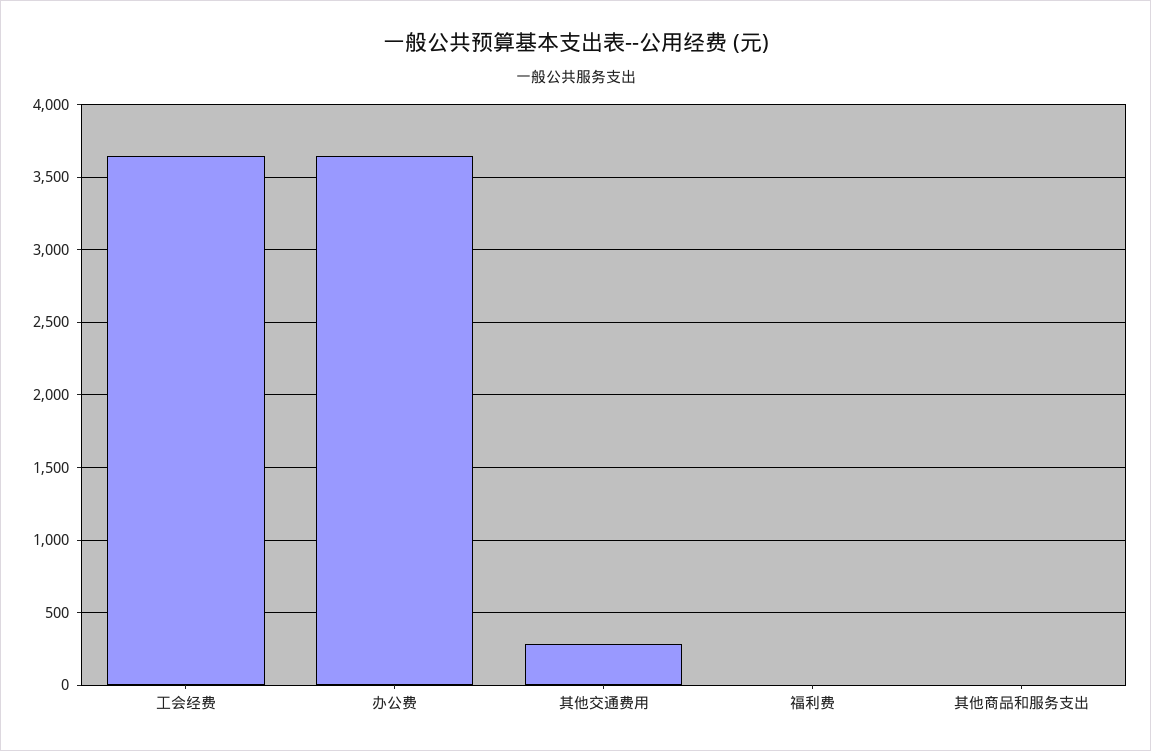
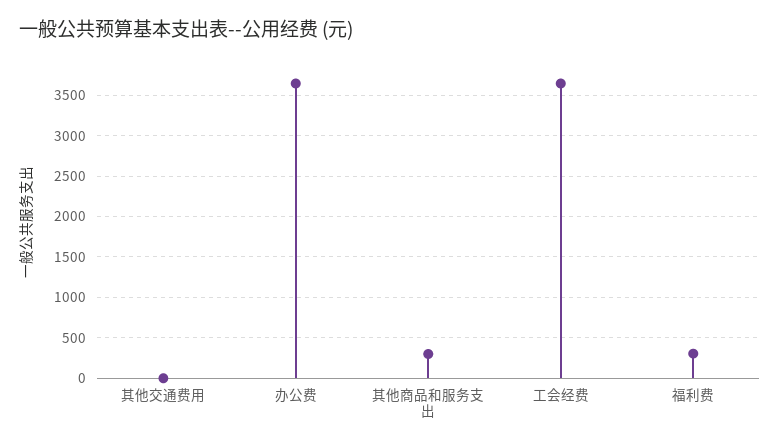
其他交通费用: 300 -> 0
福利费: 0 -> 300
其他商品和服务支出: 0 -> 300

